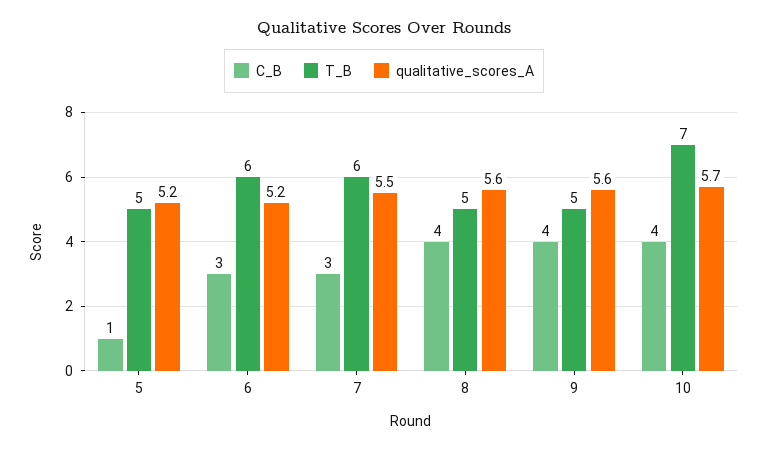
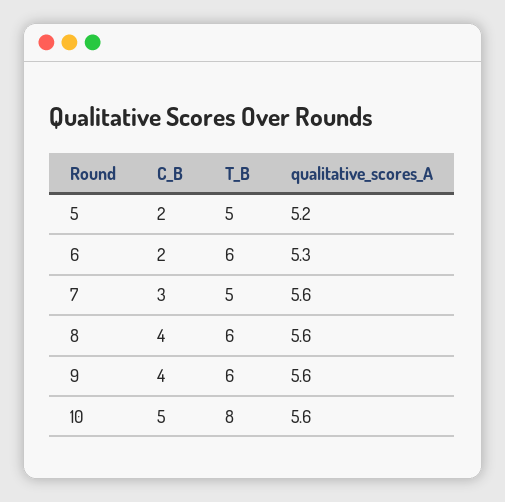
C_B, 5: 1 -> 2
C_B, 6: 3 -> 2
qualitative_scores_A, 6: 5.2 -> 5.3
T_B, 7: 6 -> 5
qualitative_scores_A, 7: 5.5 -> 5.6
T_B, 8: 5 -> 6
T_B, 9: 5 -> 6
C_B, 10: 4 -> 5
T_B, 10: 7 -> 8
qualitative_scores_A, 10: 5.7 -> 5.6

